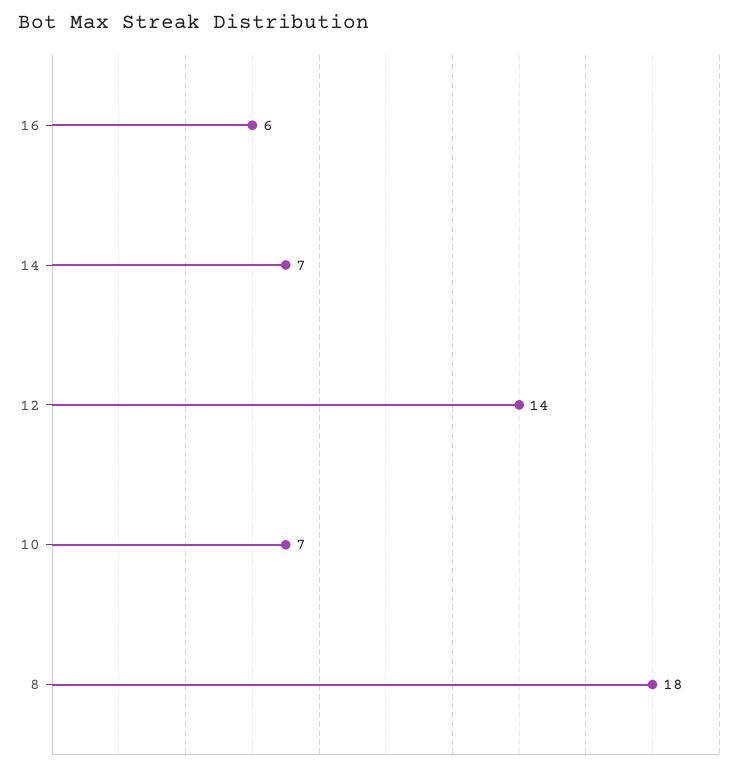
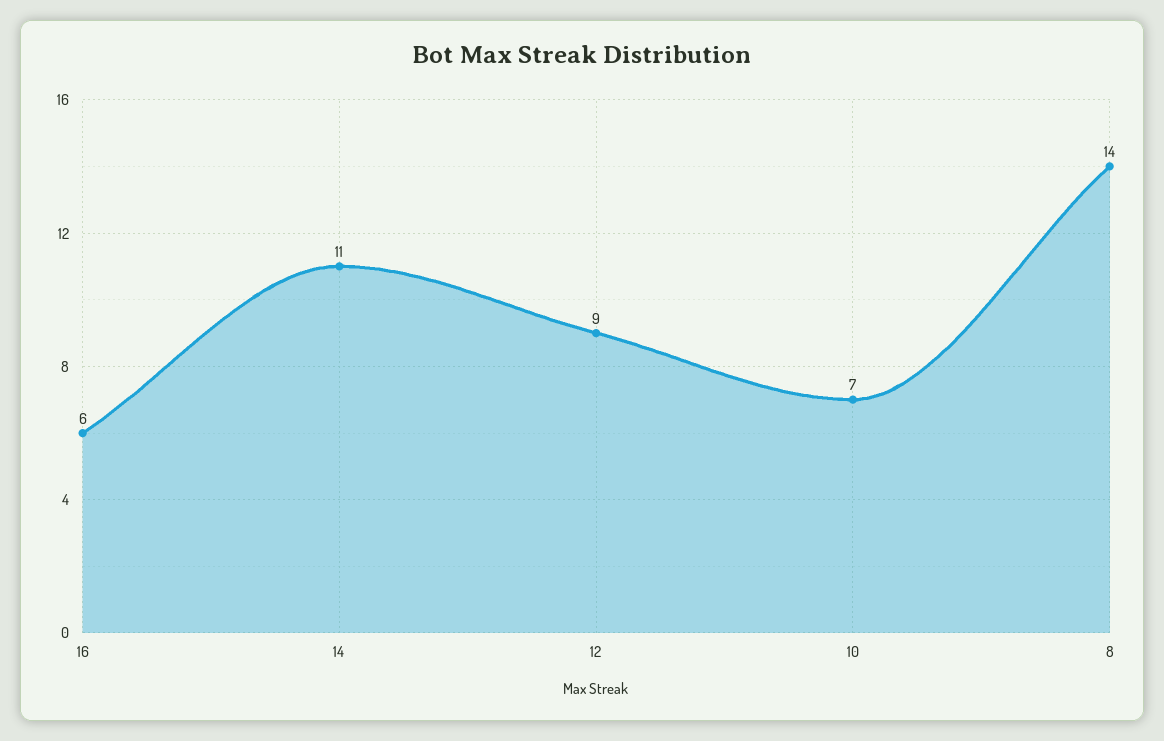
14: 7 -> 11
12: 14 -> 9
8: 18 -> 14

